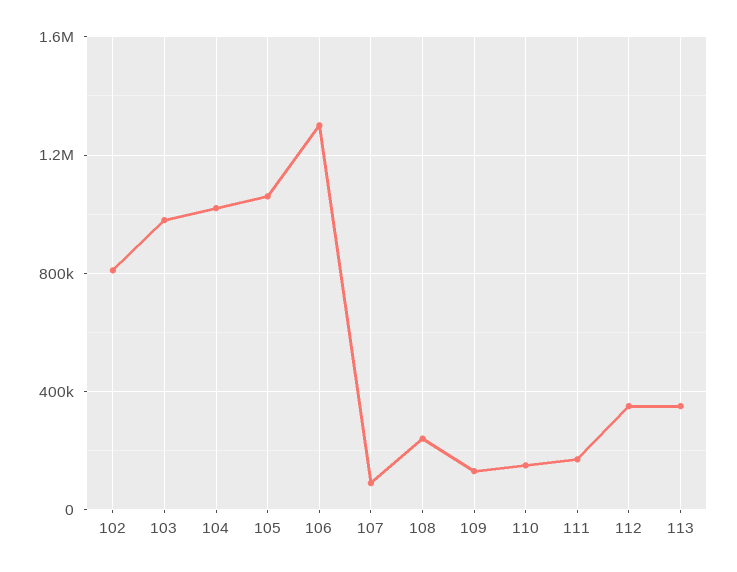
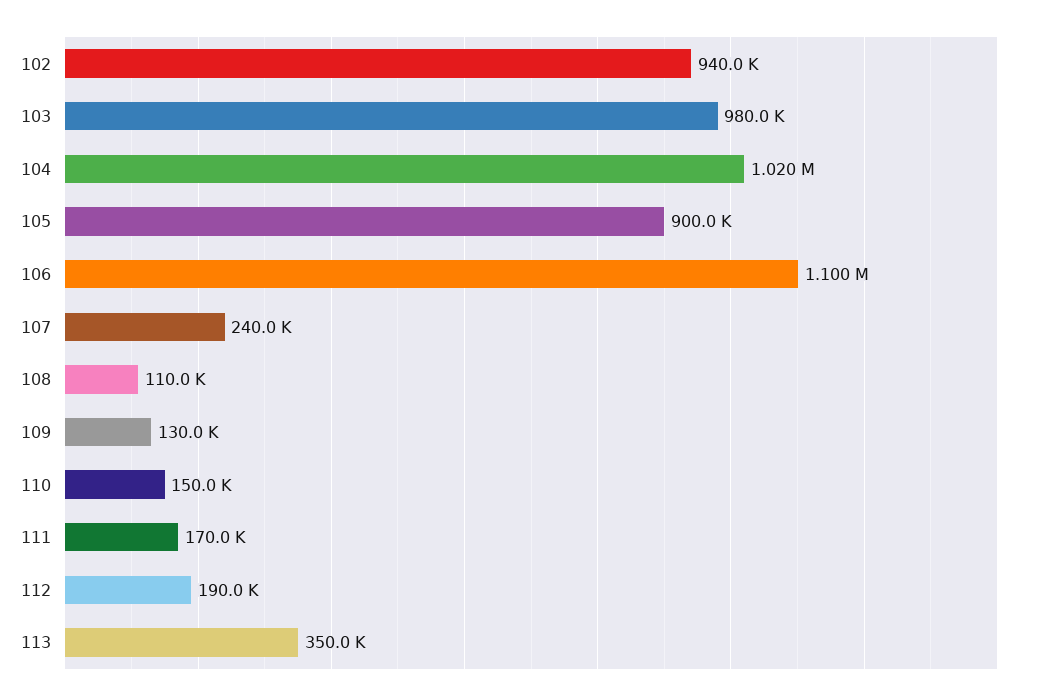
102: 800000 -> 940000
105: 1050000 -> 900000
106: 1300000 -> 1100000
107: 100000 -> 240000
108: 250000 -> 110000
112: 350000 -> 190000

